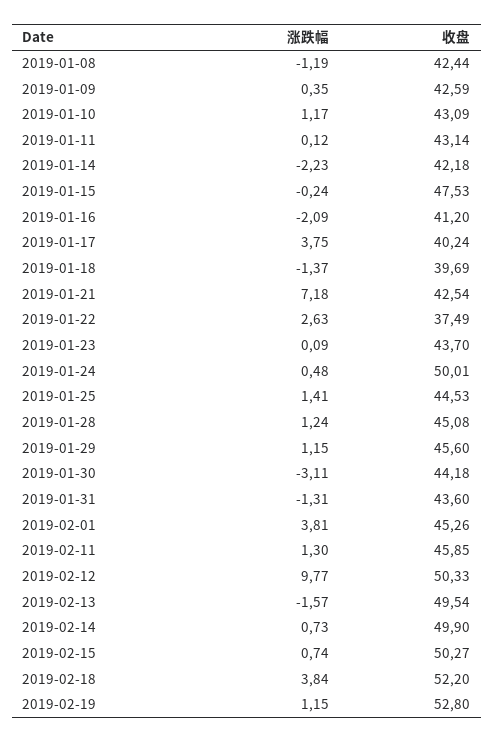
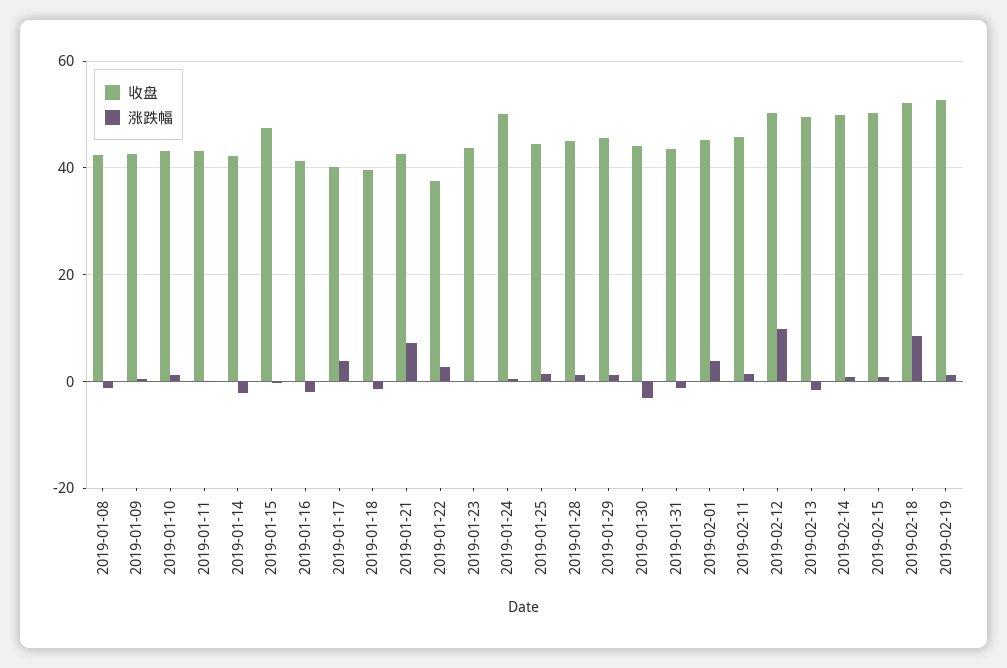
涨跌幅, 2019-02-18: 3.84 -> 8

